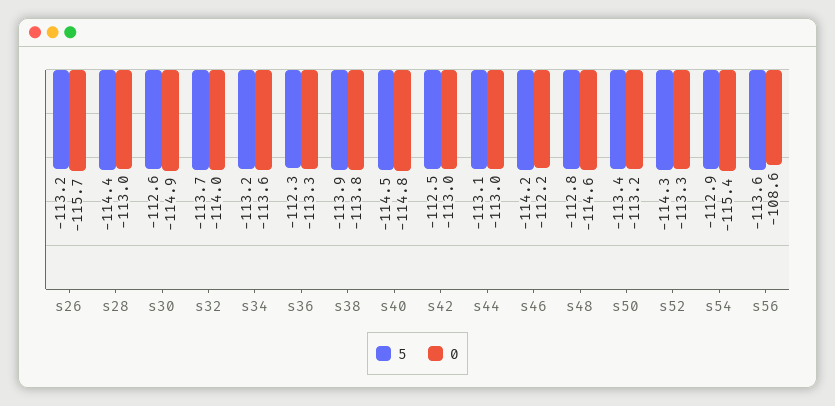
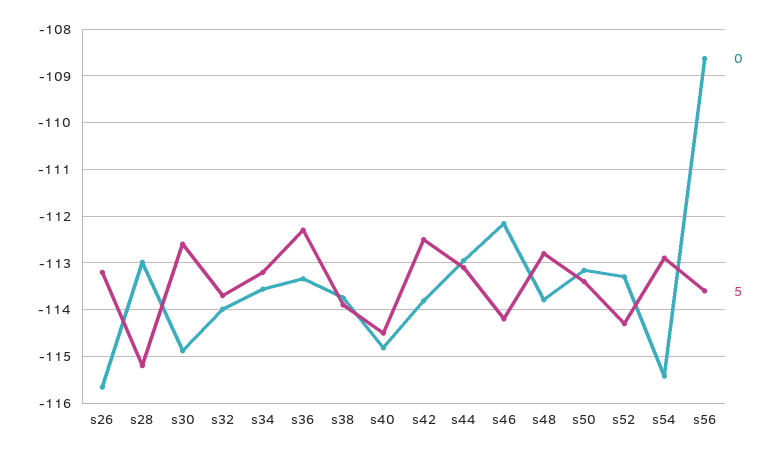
5, s28: -114.4 -> -115.2
0, s42: -113 -> -113.8
0, s48: -114.6 -> -113.8

